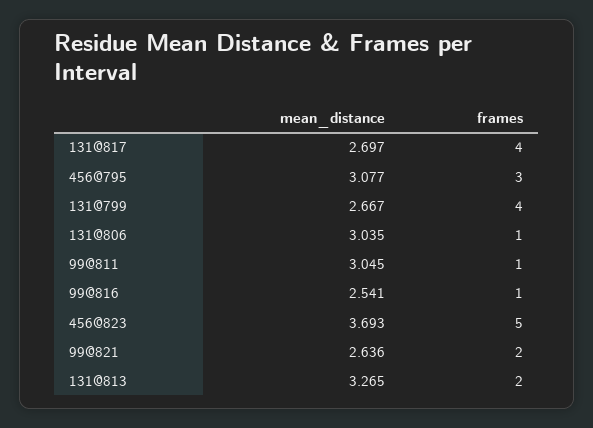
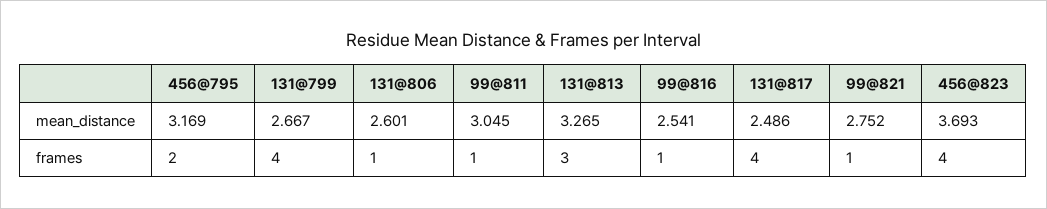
mean_distance, 131@817: 2.697 -> 2.486
mean_distance, 456@795: 3.077 -> 3.169
frames, 456@795: 3 -> 2
mean_distance, 131@806: 3.035 -> 2.601
frames, 456@823: 5 -> 4
mean_distance, 99@821: 2.636 -> 2.752
frames, 99@821: 2 -> 1
frames, 131@813: 2 -> 3

